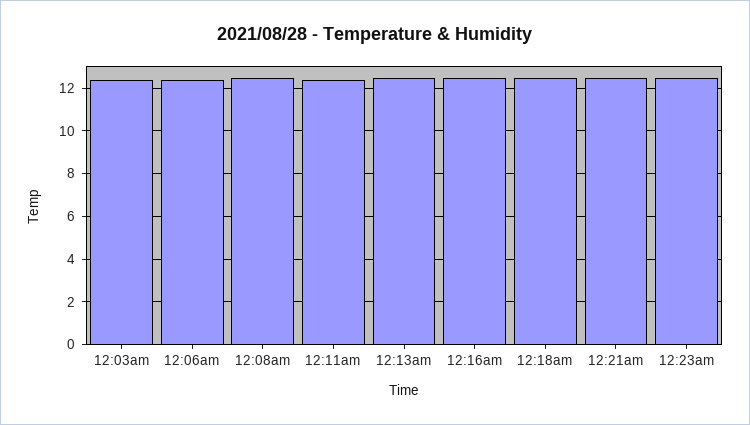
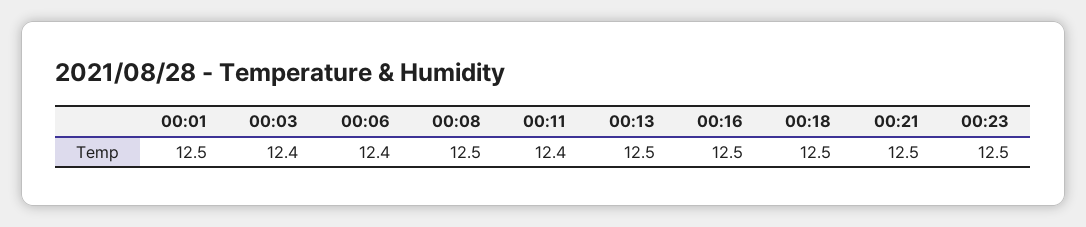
00:01: none -> 12.5

